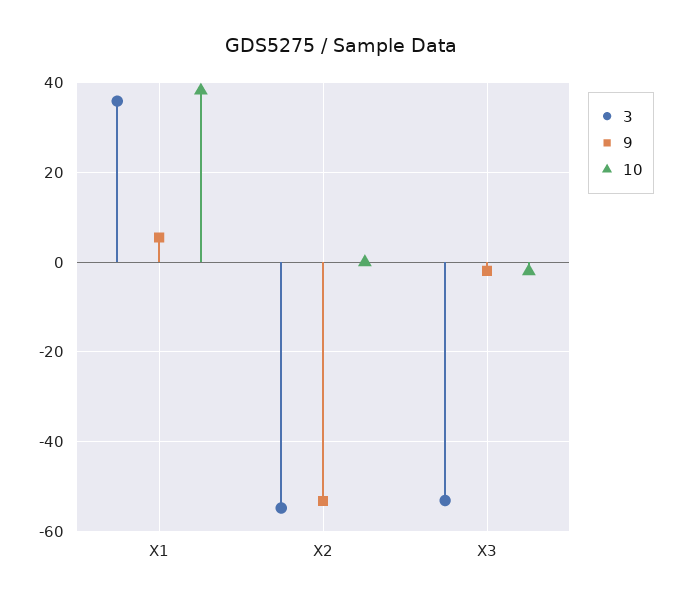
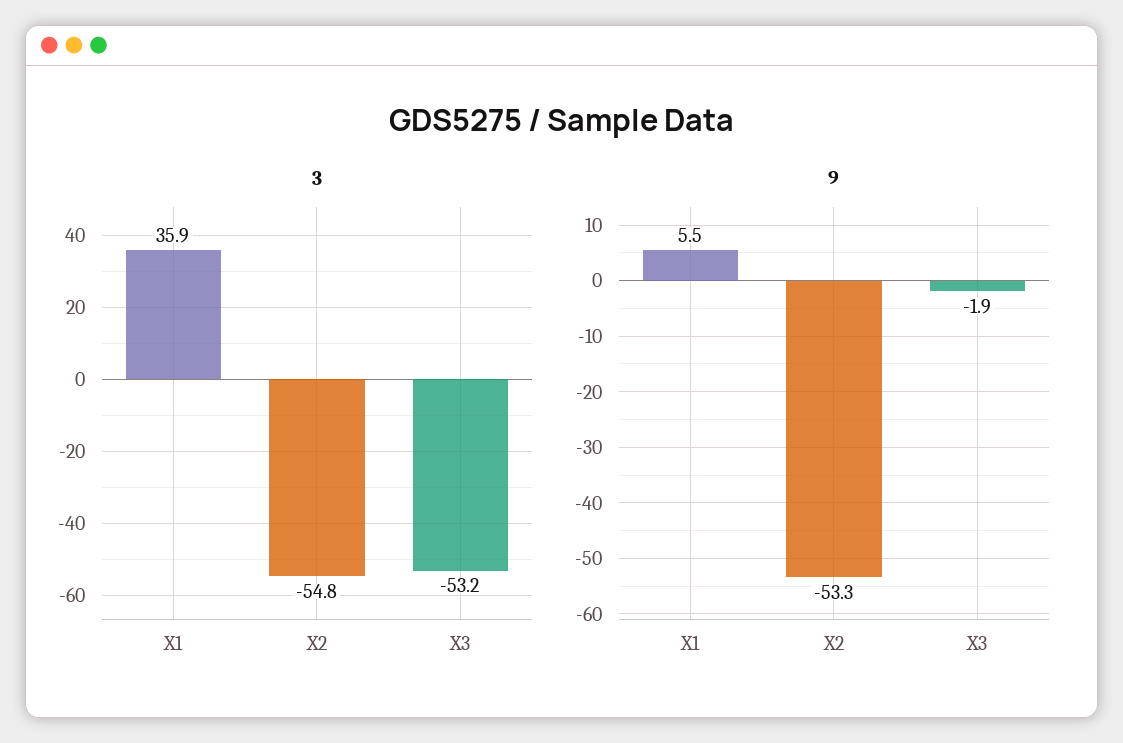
10, X1: 38 -> none
10, X2: 0 -> none
10, X3: -2 -> none

